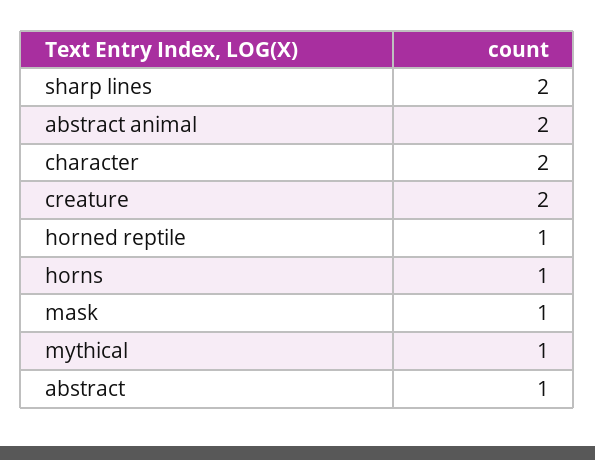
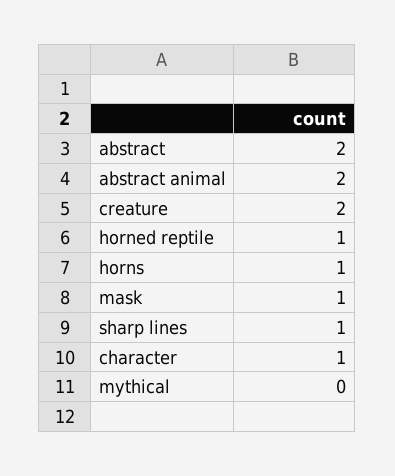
sharp lines: 2 -> 1
character: 2 -> 1
mythical: 1 -> 0
abstract: 1 -> 2

